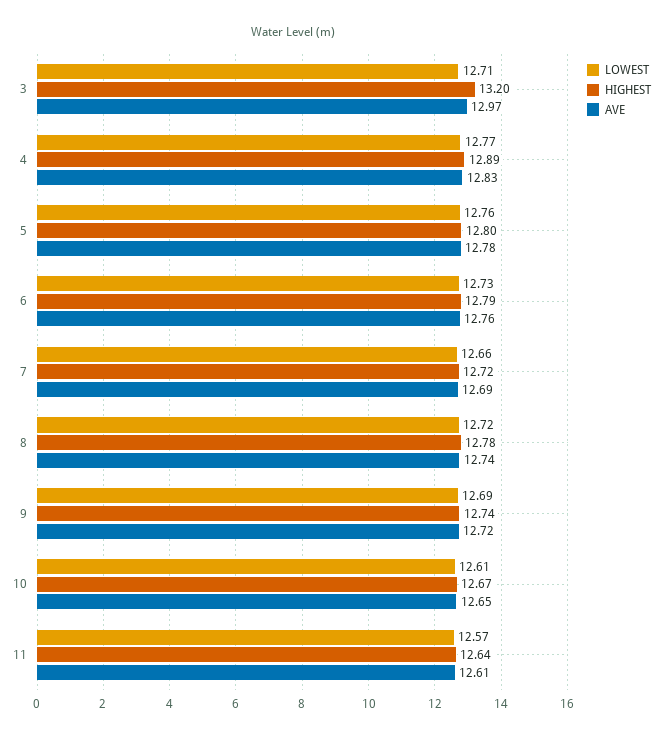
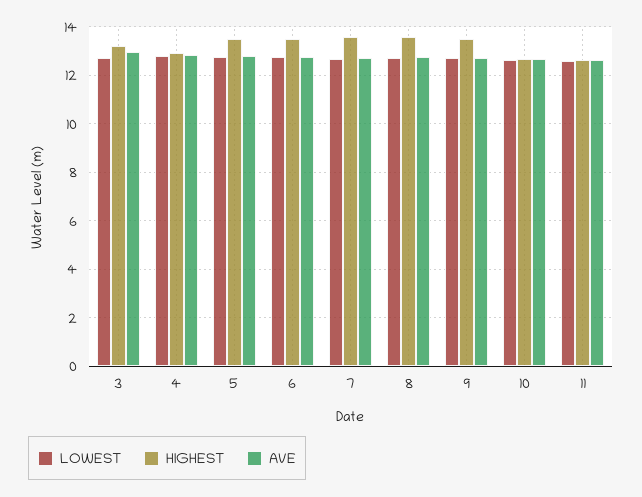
HIGHEST, 5: 12.8 -> 13.5
HIGHEST, 6: 12.79 -> 13.5
HIGHEST, 7: 12.72 -> 13.5
HIGHEST, 8: 12.78 -> 13.5
HIGHEST, 9: 12.74 -> 13.5

